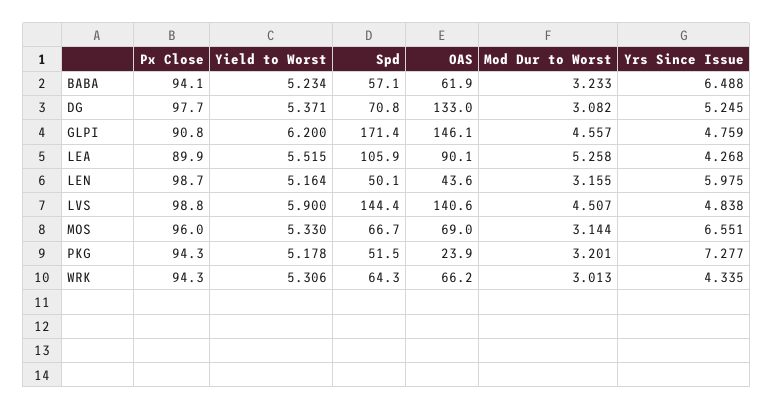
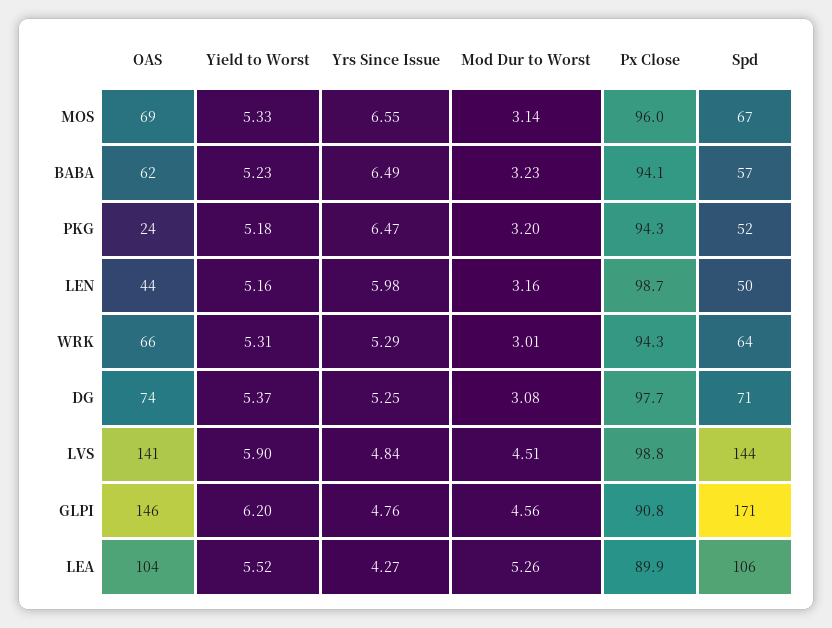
OAS, DG: 133 -> 74
OAS, LEA: 90.1 -> 104
Yrs Since Issue, PKG: 7.277 -> 6.47
Yrs Since Issue, WRK: 4.335 -> 5.29

